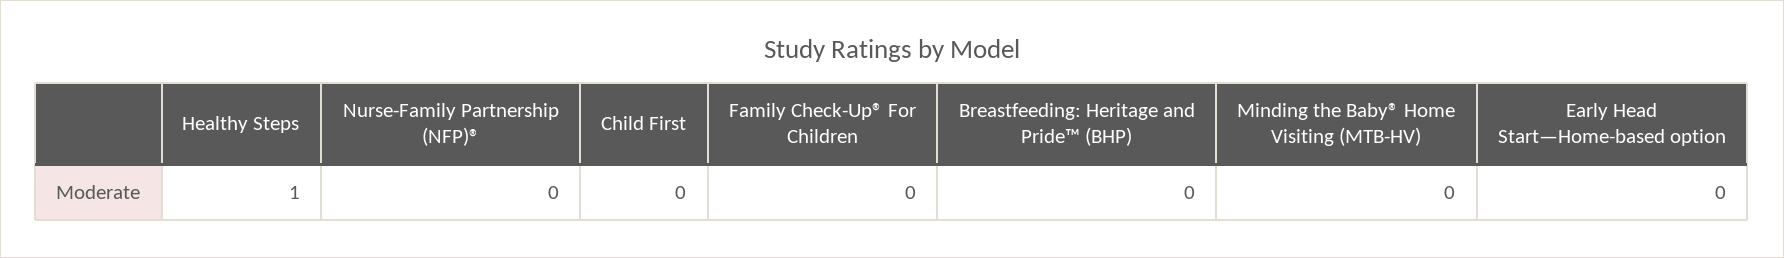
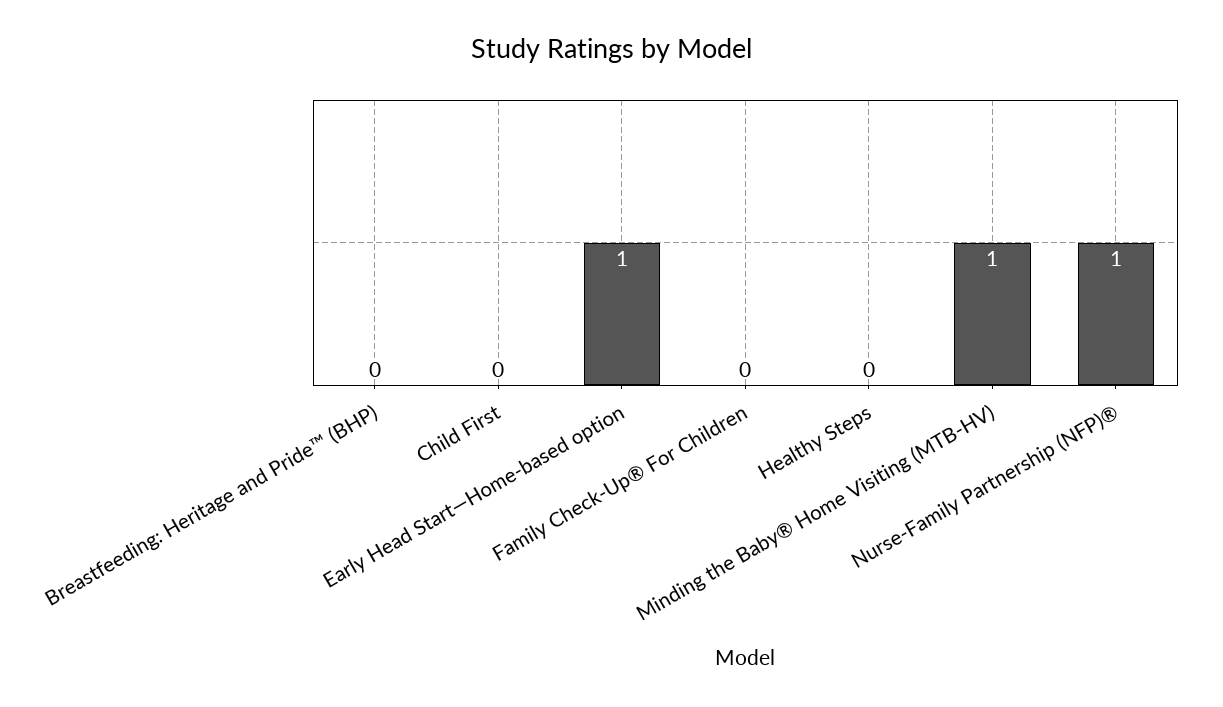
Healthy Steps: 1 -> 0
Nurse-Family Partnership (NFP)®: 0 -> 1
Minding the Baby® Home Visiting (MTB-HV): 0 -> 1
Early Head Start—Home-based option: 0 -> 1

